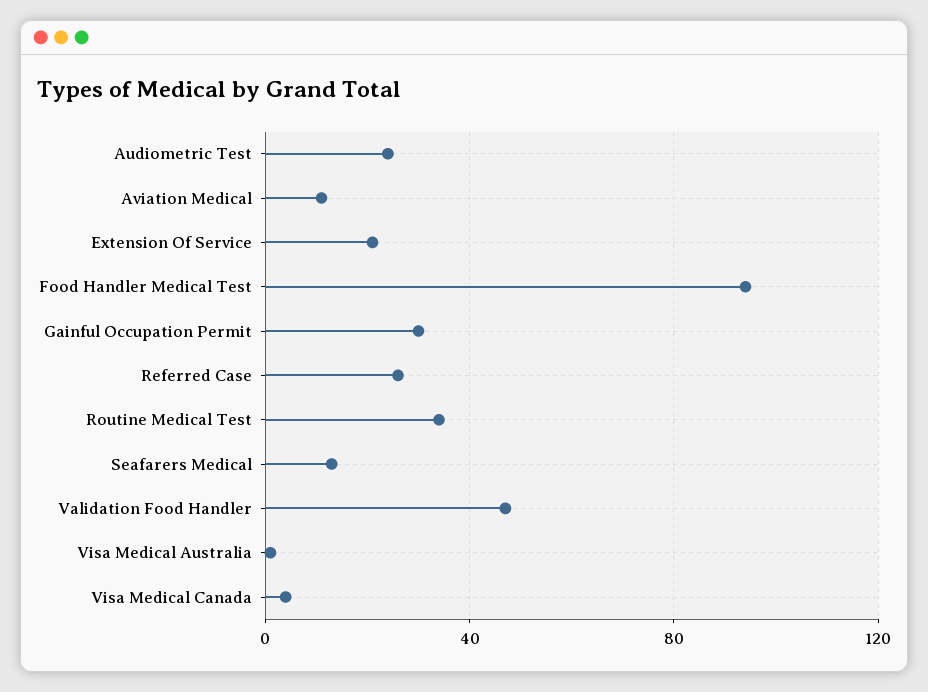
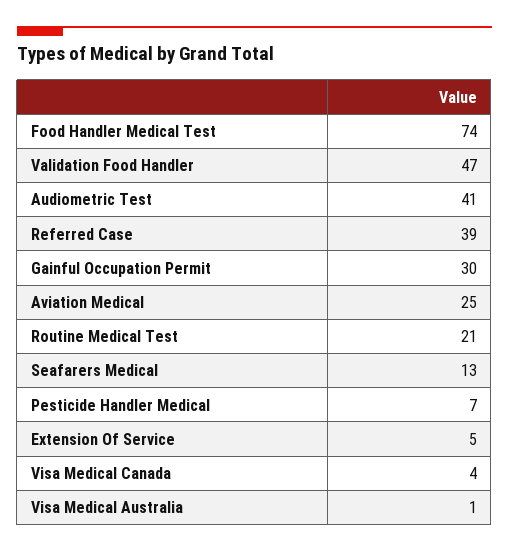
Audiometric Test: 25 -> 41
Aviation Medical: 10 -> 25
Extension Of Service: 20 -> 5
Food Handler Medical Test: 95 -> 74
Referred Case: 25 -> 39
Routine Medical Test: 35 -> 21
Pesticide Handler Medical: none -> 7

